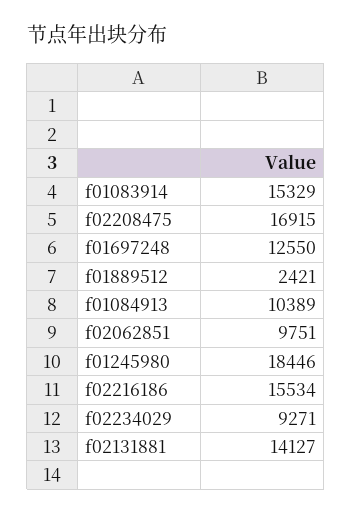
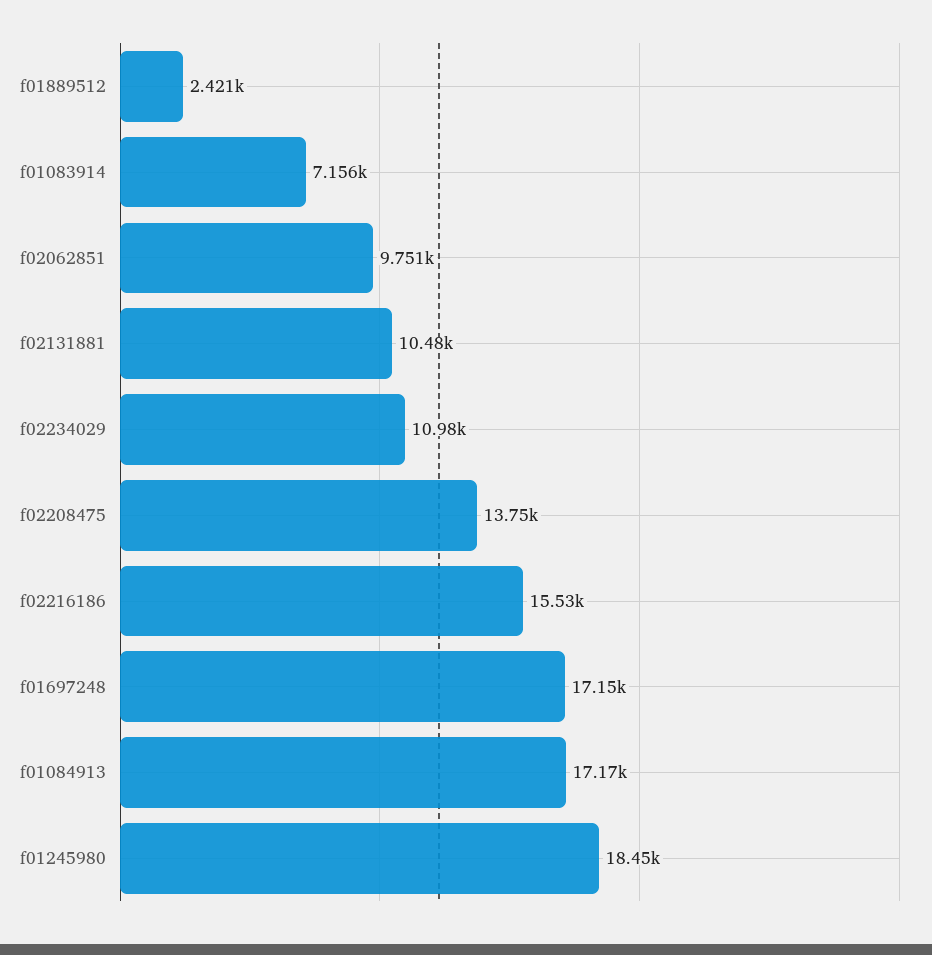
f01083914: 15329 -> 7156
f02208475: 16915 -> 13750
f01697248: 12550 -> 17150
f01084913: 10389 -> 17170
f02234029: 9271 -> 10980
f02131881: 14127 -> 10480

